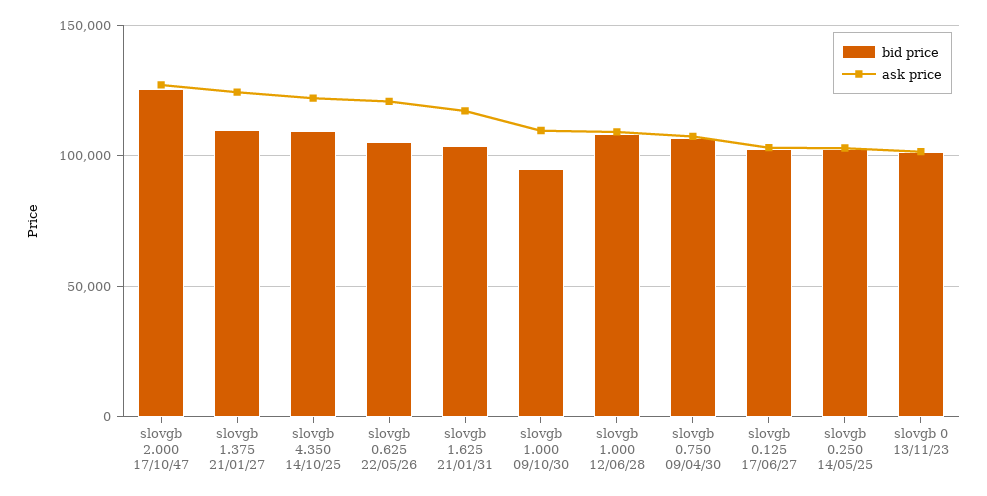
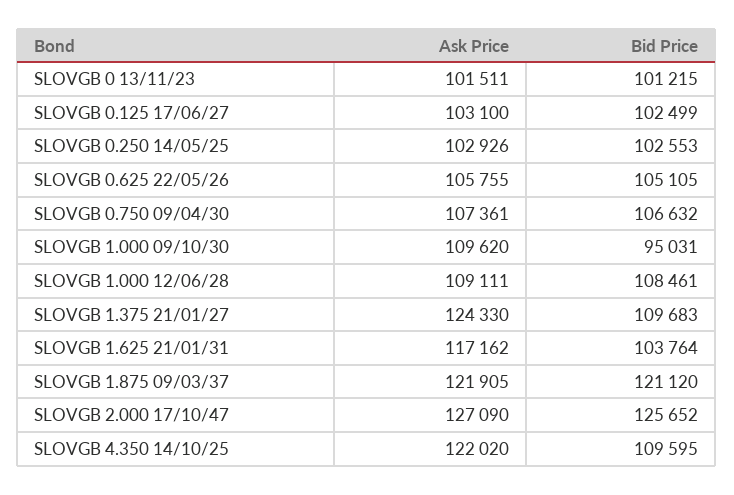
ask price, slovgb 0.625 22/05/26: 120000 -> 105755
ask price, SLOVGB 1.875 09/03/37: none -> 121905
bid price, SLOVGB 1.875 09/03/37: none -> 121120

